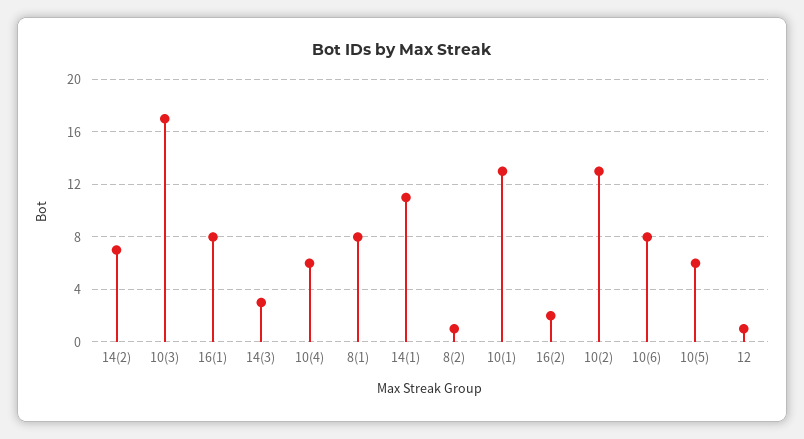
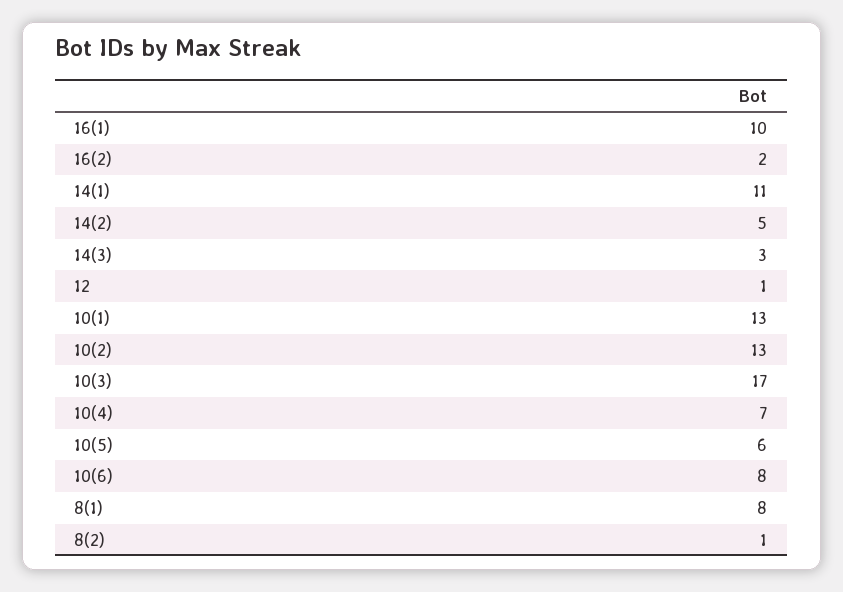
14(2): 7 -> 5
16(1): 8 -> 10
10(4): 6 -> 7

